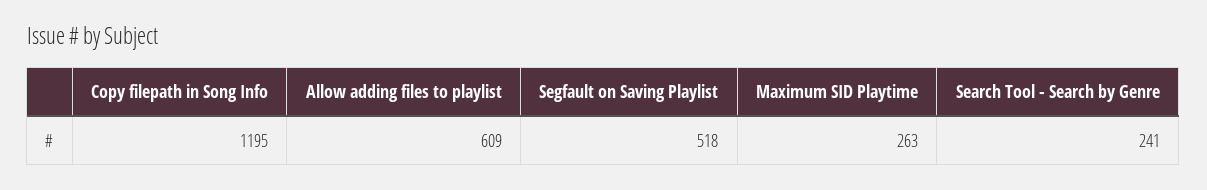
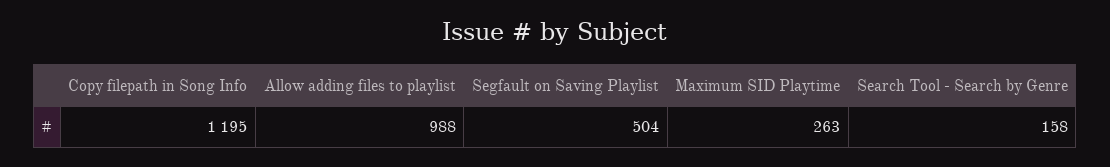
Allow adding files to playlist: 609 -> 988
Segfault on Saving Playlist: 518 -> 504
Search Tool - Search by Genre: 241 -> 158

